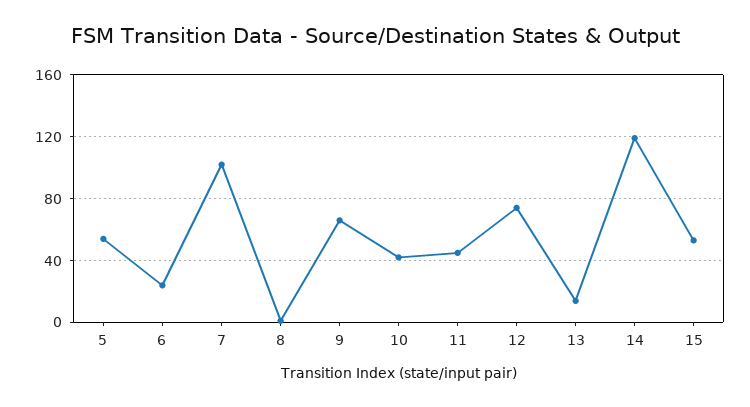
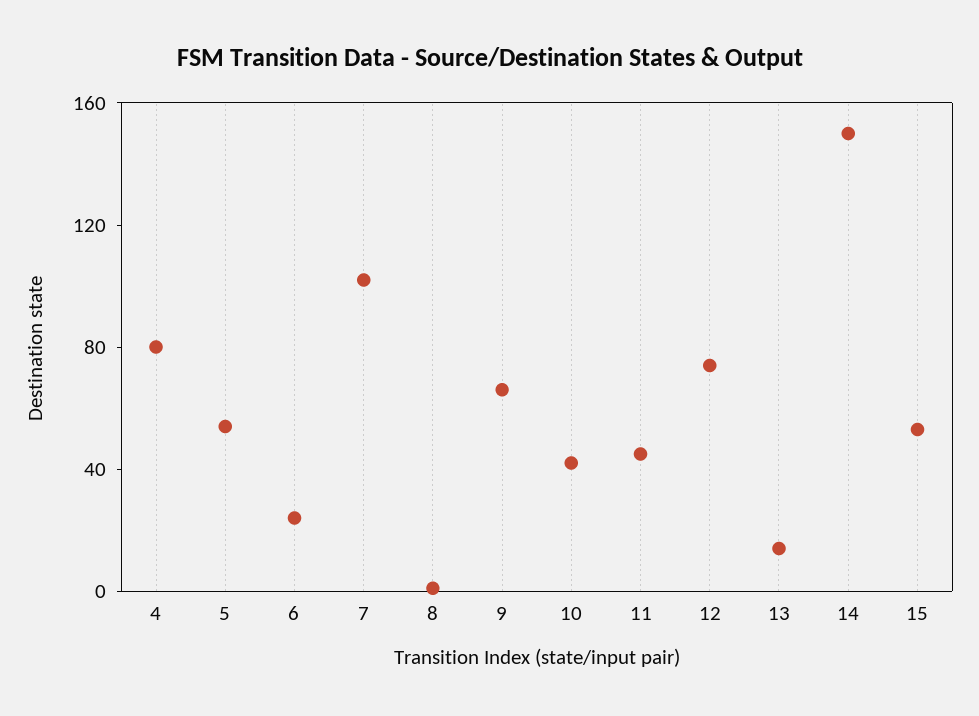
14: 120 -> 150
4: none -> 80

